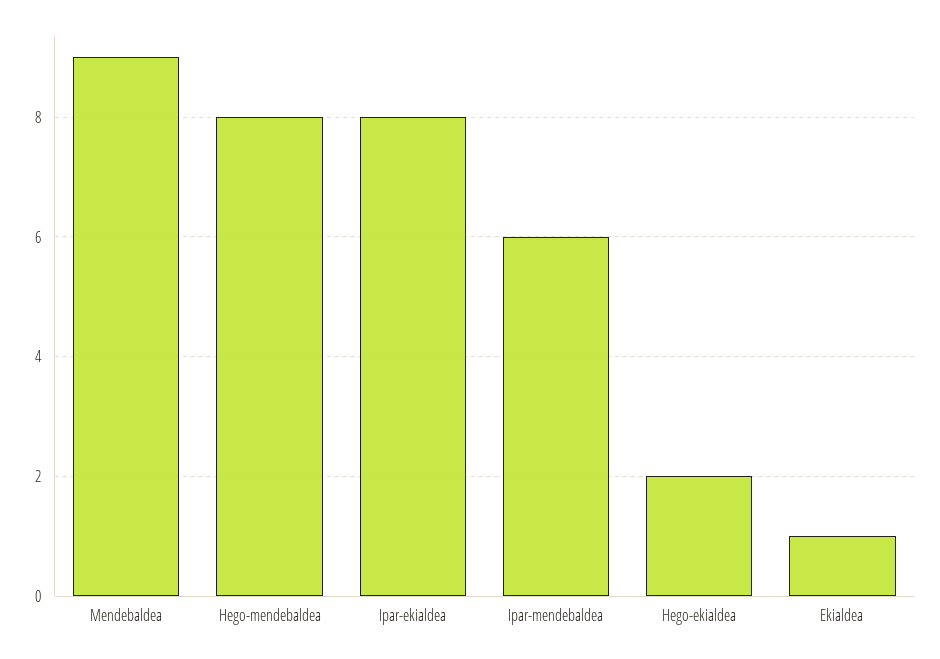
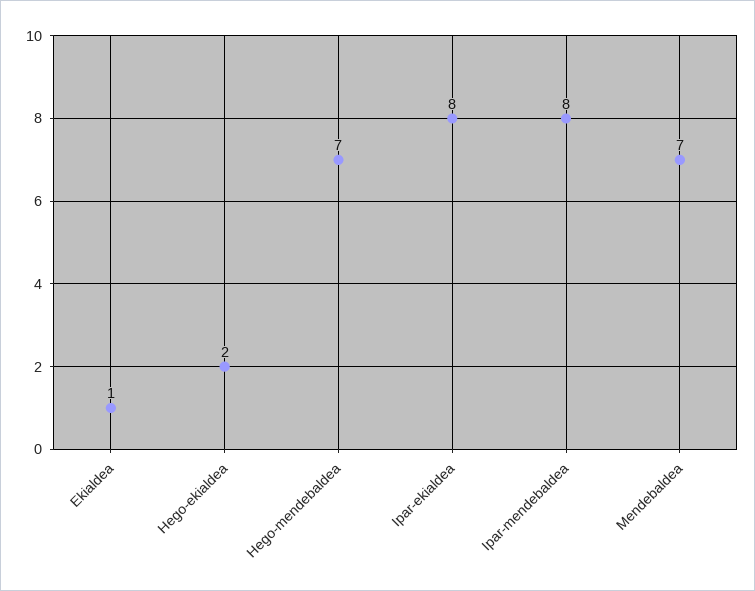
Mendebaldea: 9 -> 7
Hego-mendebaldea: 8 -> 7
Ipar-mendebaldea: 6 -> 8

